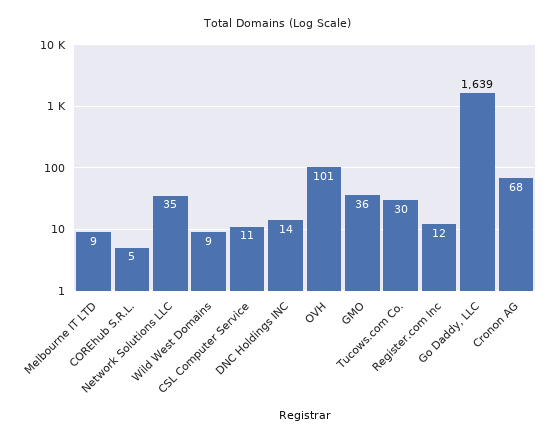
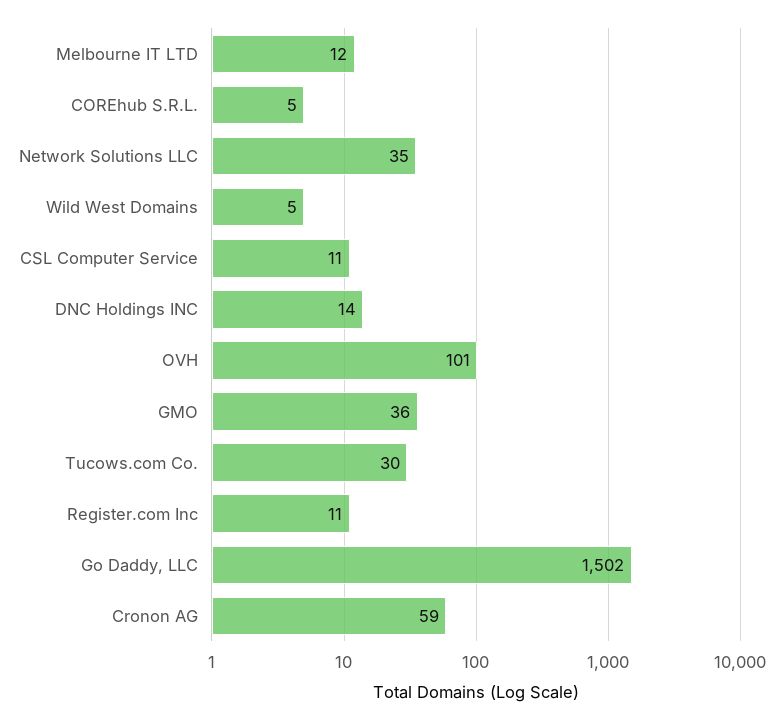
Melbourne IT LTD: 9 -> 12
Wild West Domains: 9 -> 5
Register.com Inc: 12 -> 11
Go Daddy, LLC: 1639 -> 1502
Cronon AG: 68 -> 59

